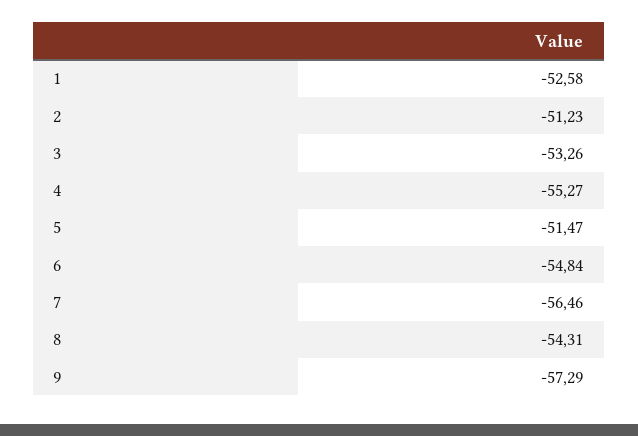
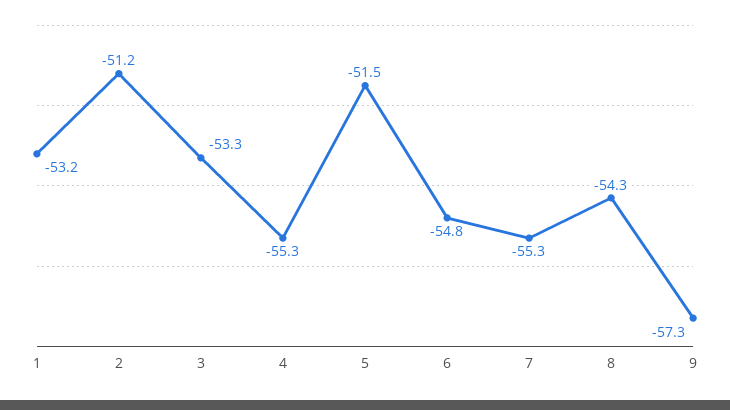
1: -52.58 -> -53.2
7: -56.46 -> -55.3

